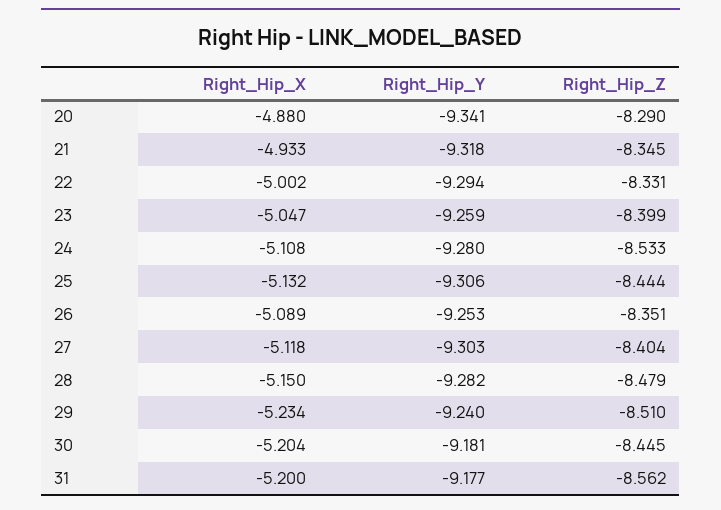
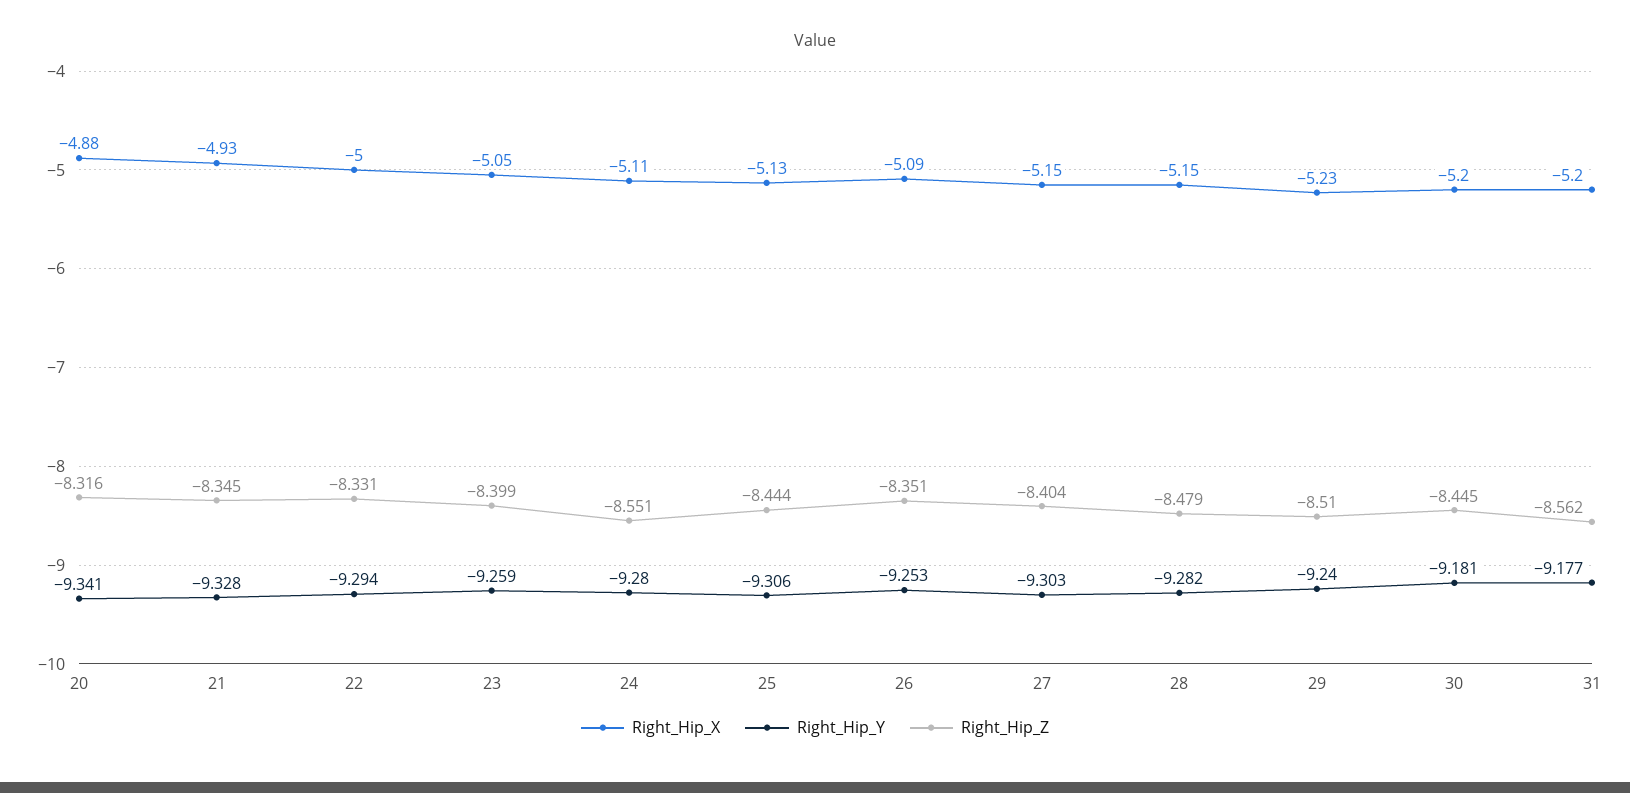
Right_Hip_Z, 20: -8.29 -> -8.316
Right_Hip_Y, 21: -9.318 -> -9.328
Right_Hip_Z, 24: -8.533 -> -8.551
Right_Hip_X, 27: -5.118 -> -5.15

